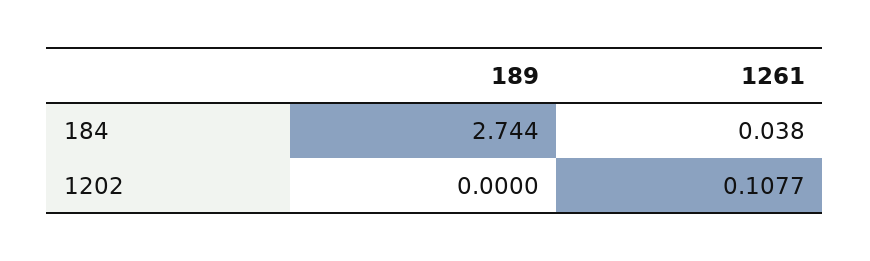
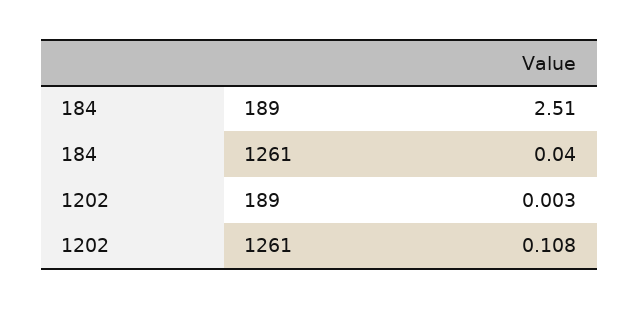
189, 184: 2.744 -> 2.51
189, 1202: 0 -> 0.003

